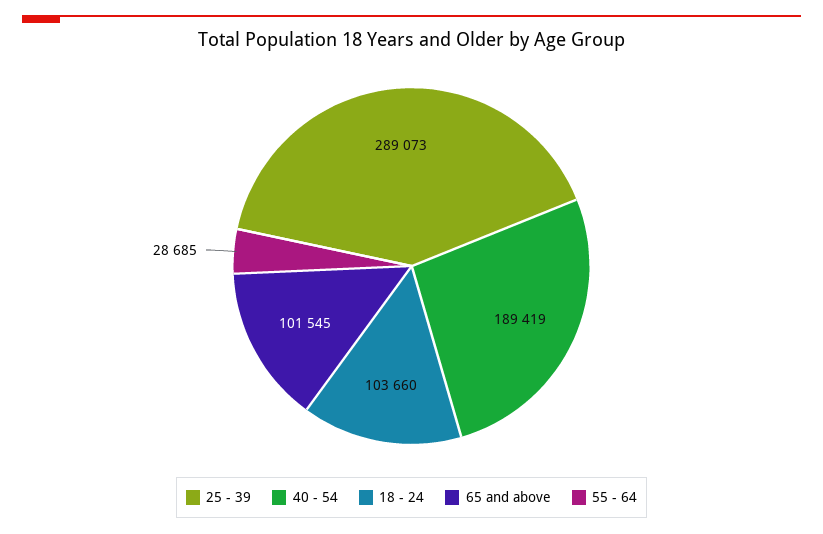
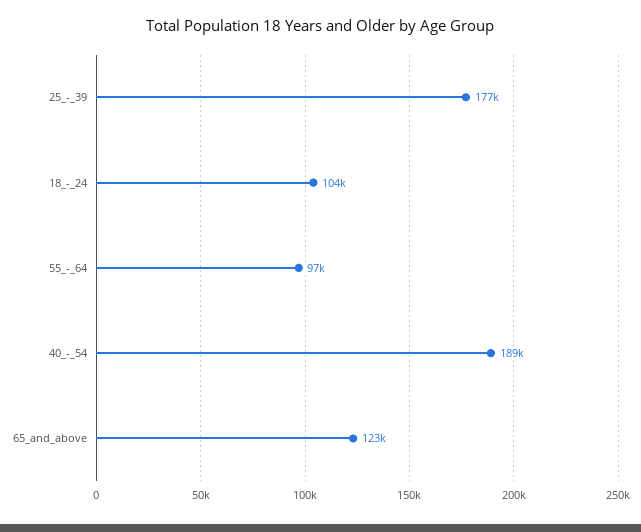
25 - 39: 289073 -> 177000
65 and above: 101545 -> 123000
55 - 64: 28685 -> 97000

